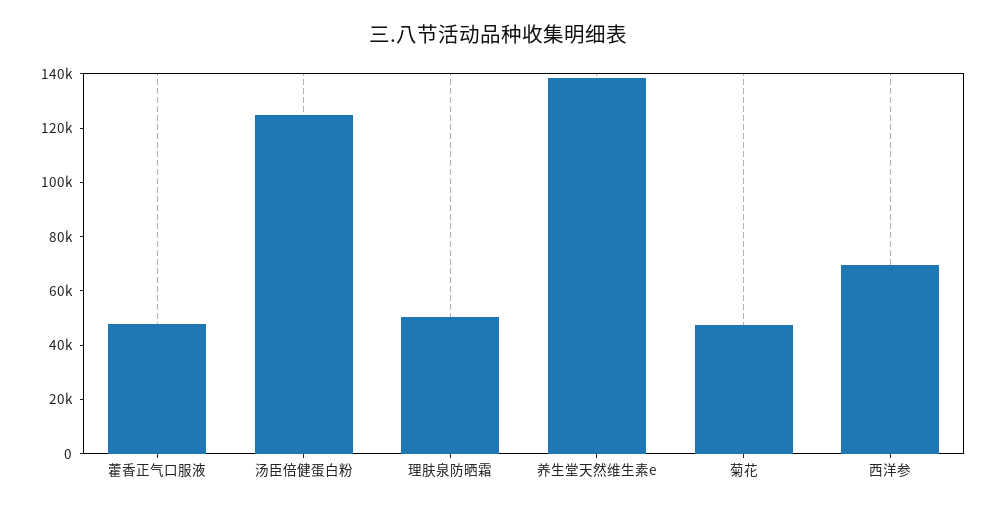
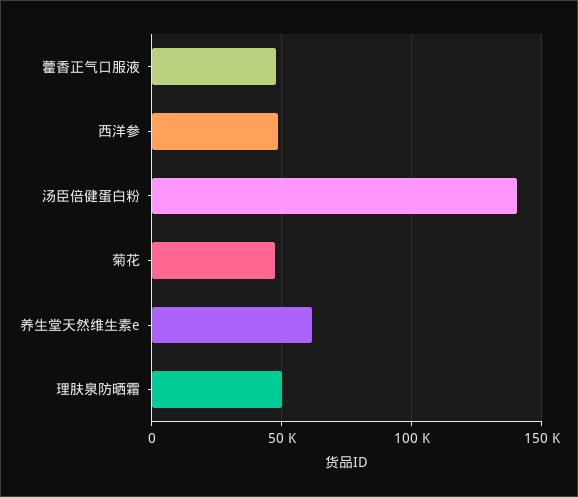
汤臣倍健蛋白粉: 125000 -> 140000
养生堂天然维生素e: 140000 -> 60000
西洋参: 70000 -> 50000

